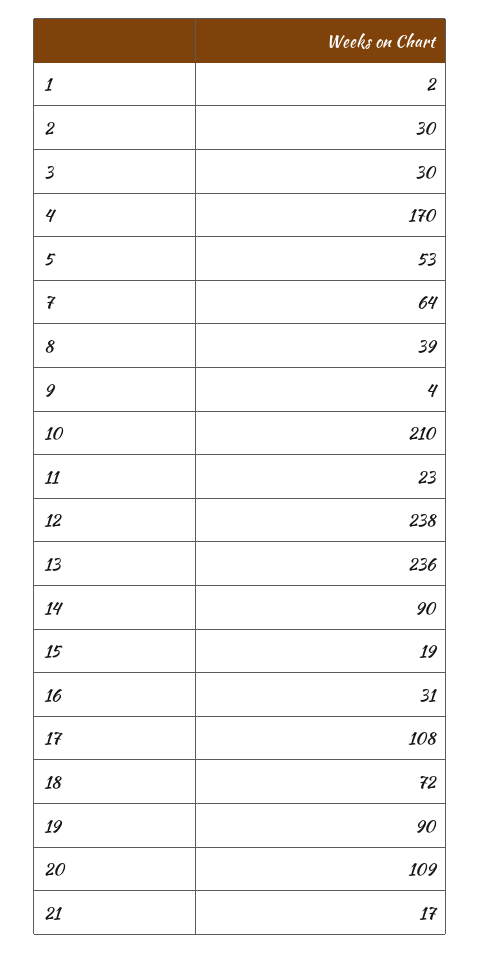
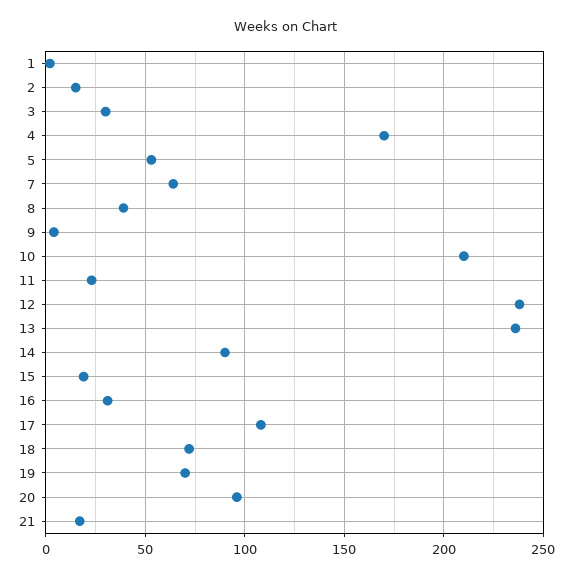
2: 30 -> 15
19: 90 -> 70
20: 109 -> 95

